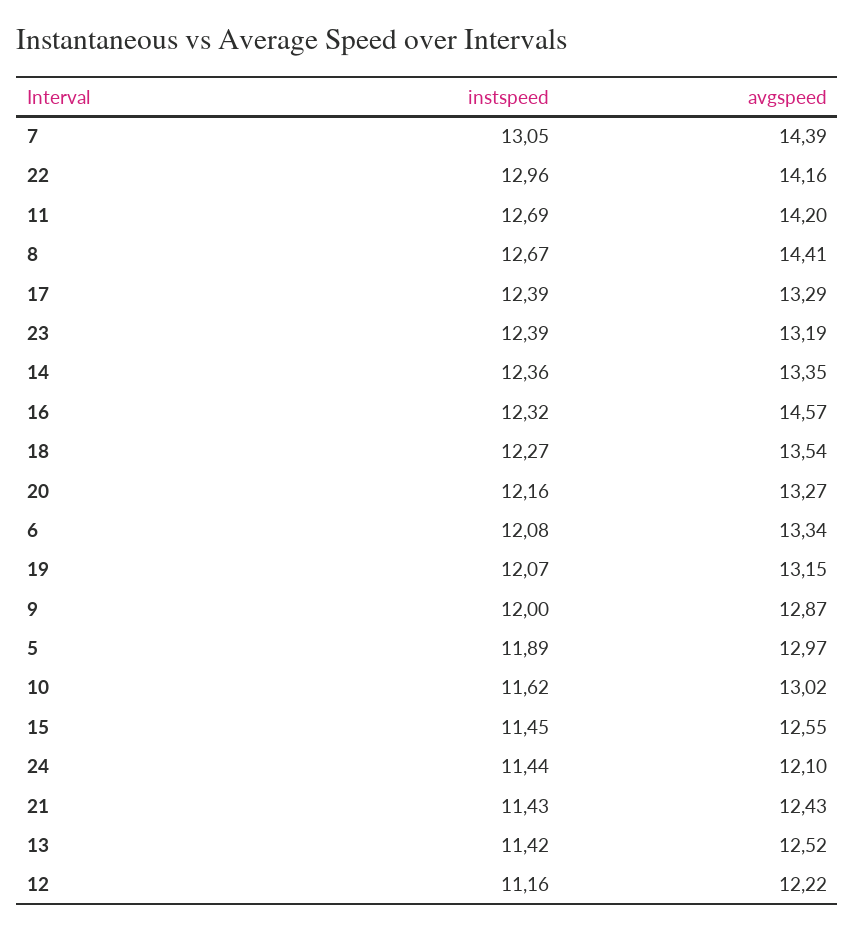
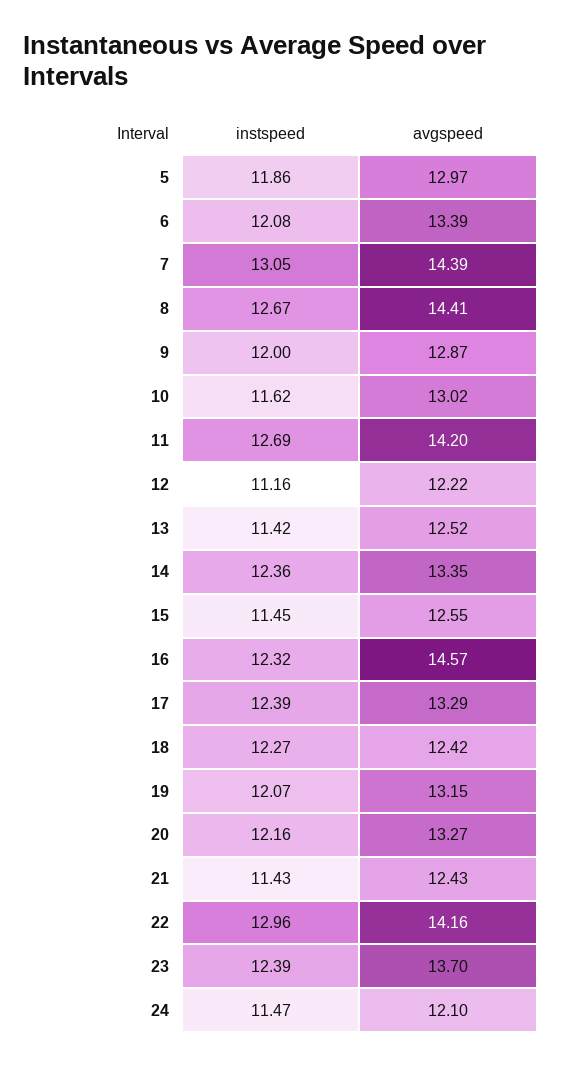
avgspeed, 23: 13.19 -> 13.7
avgspeed, 18: 13.54 -> 12.42
avgspeed, 6: 13.34 -> 13.39
instspeed, 5: 11.89 -> 11.86
instspeed, 24: 11.44 -> 11.47

